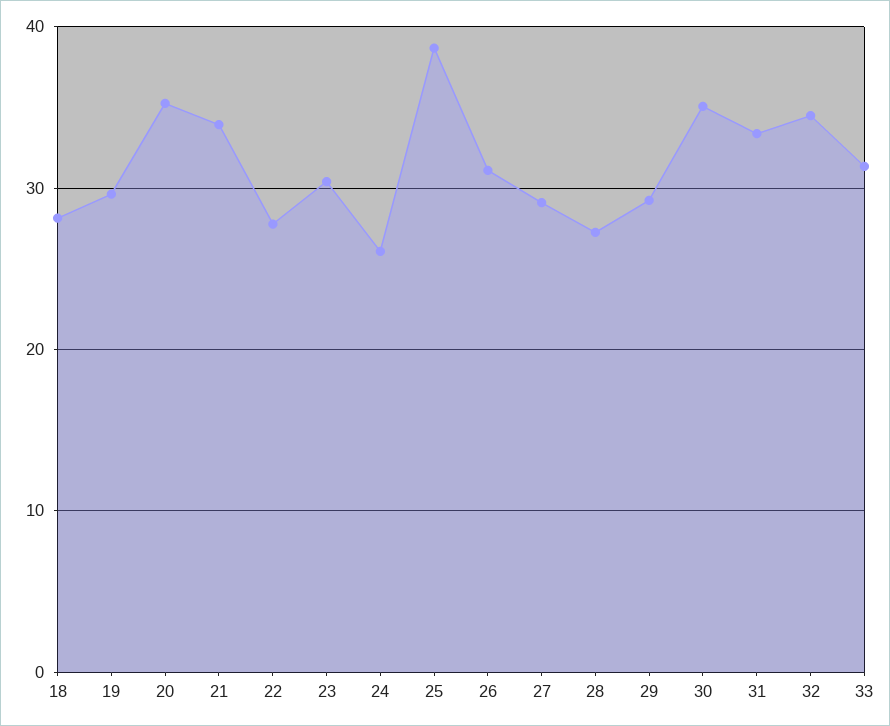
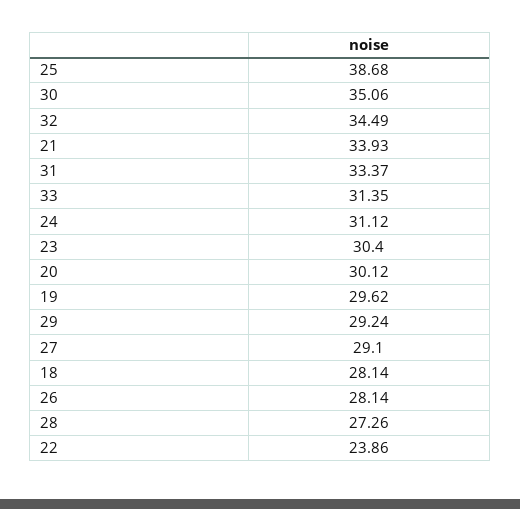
20: 35 -> 30.12
22: 28 -> 23.86
24: 26 -> 31.12
26: 31 -> 28.14

